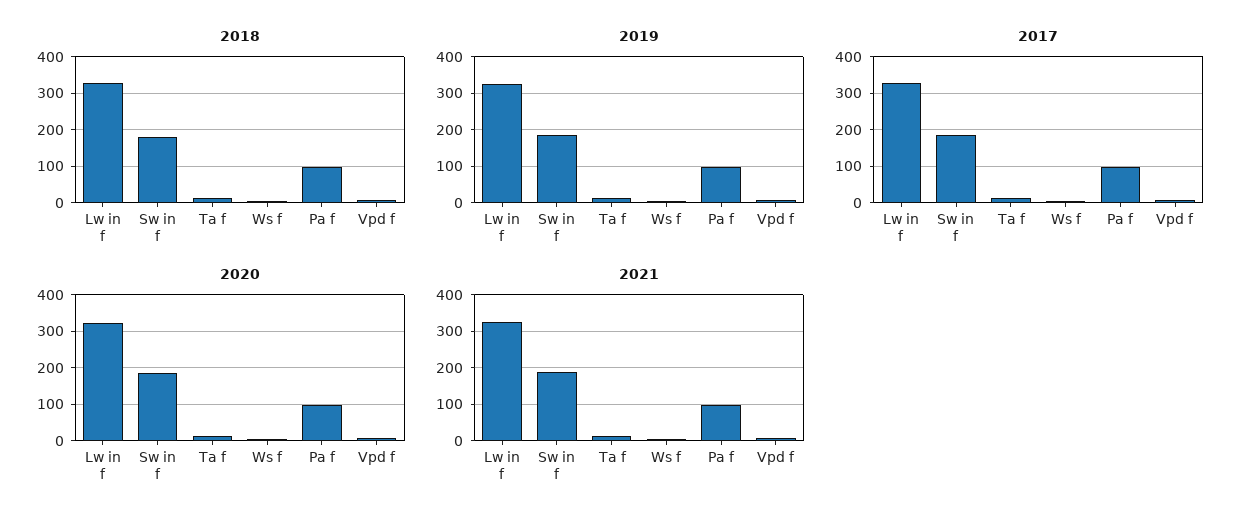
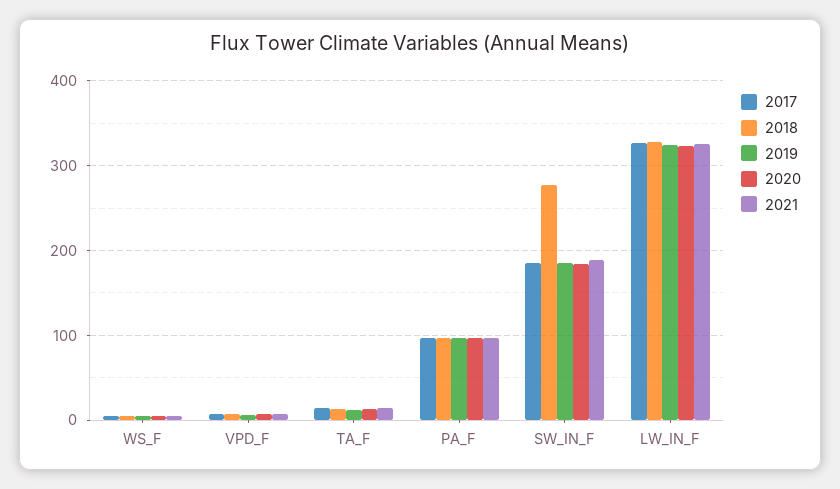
2018, Sw in f: 180 -> 280

